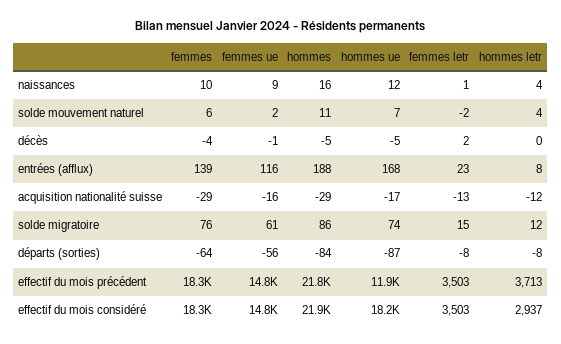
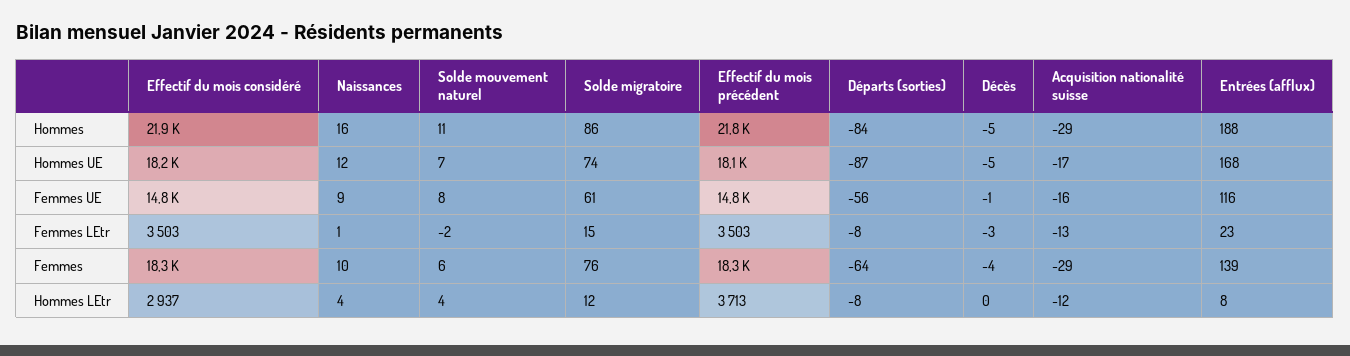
femmes ue, solde mouvement naturel: 2 -> 8
femmes letr, décès: 2 -> -3
hommes ue, effectif du mois précédent: 11900 -> 18100

